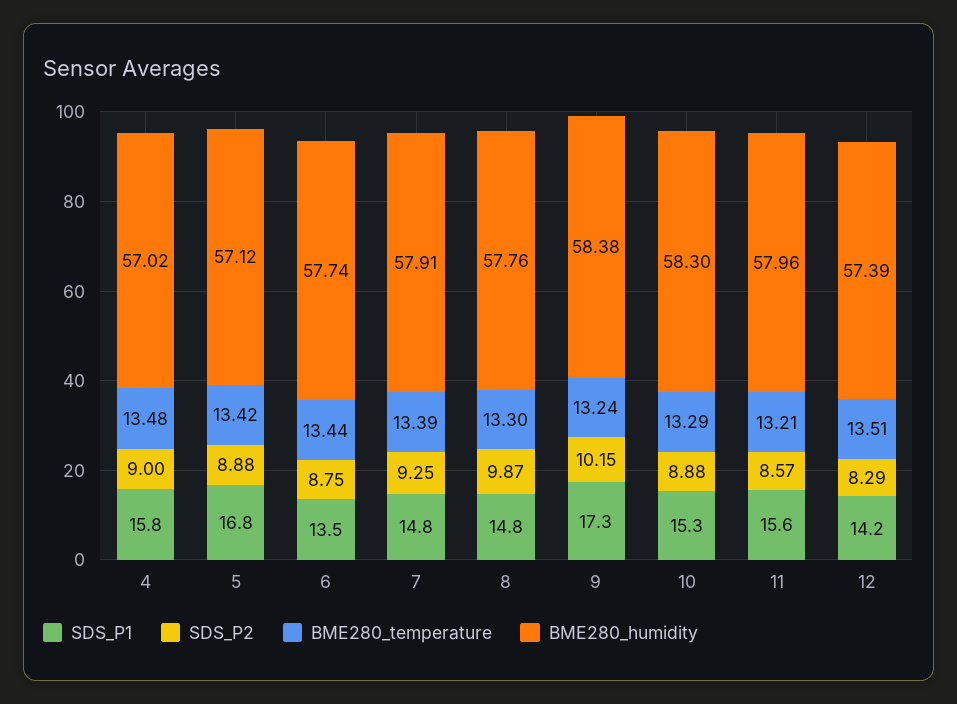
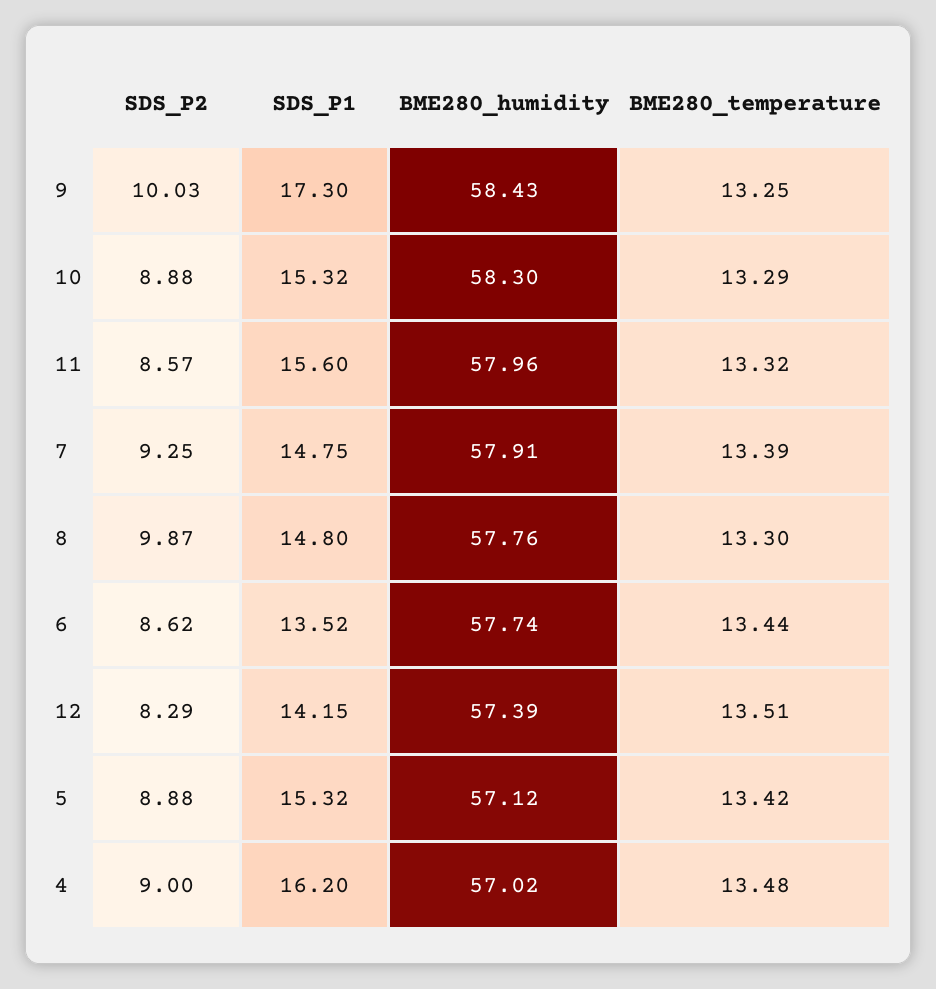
SDS_P1, 4: 15.8 -> 16.2
SDS_P1, 5: 16.8 -> 15.32
SDS_P2, 6: 8.75 -> 8.62
SDS_P2, 9: 10.15 -> 10.03
BME280_temperature, 9: 13.24 -> 13.25
BME280_humidity, 9: 58.38 -> 58.43
BME280_temperature, 11: 13.21 -> 13.32

